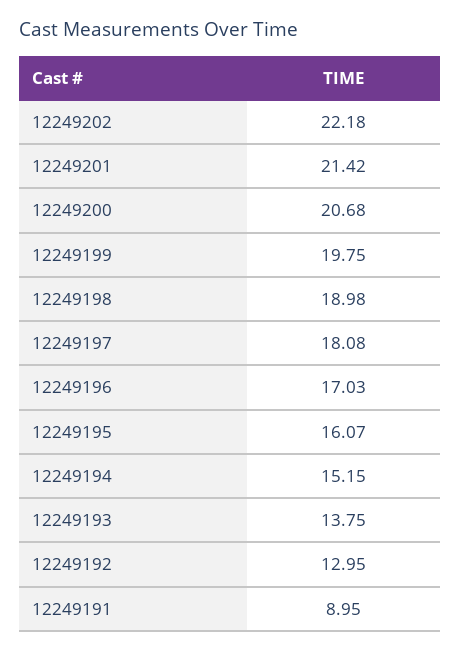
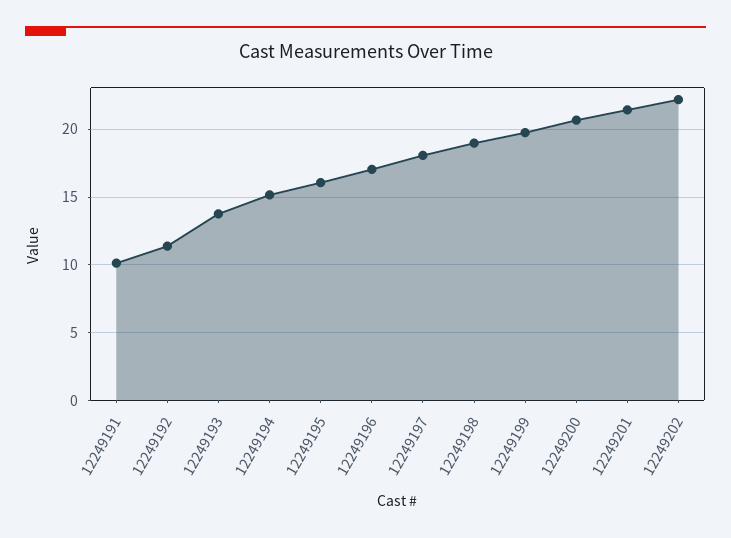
12249192: 12.95 -> 11.5
12249191: 8.95 -> 10

